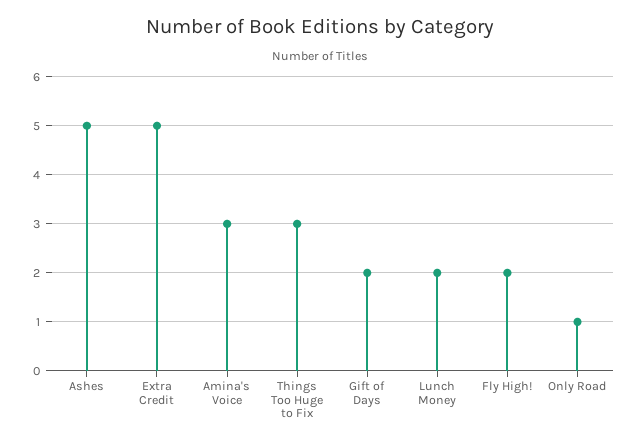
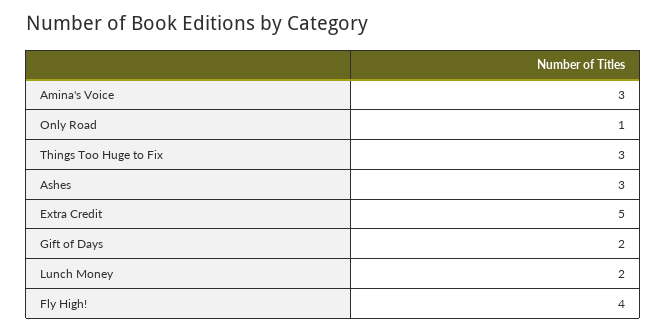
Ashes: 5 -> 3
Fly High!: 2 -> 4

